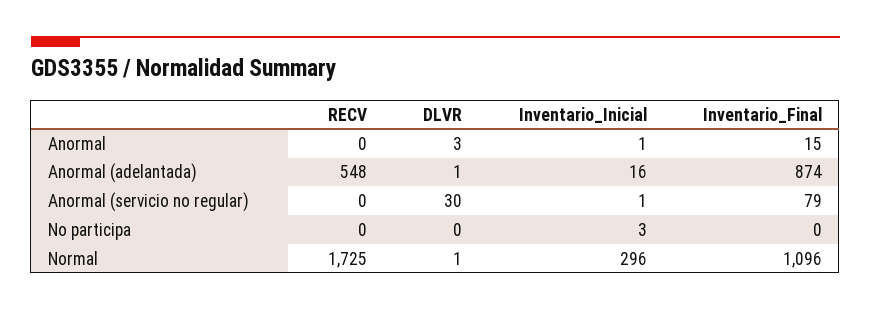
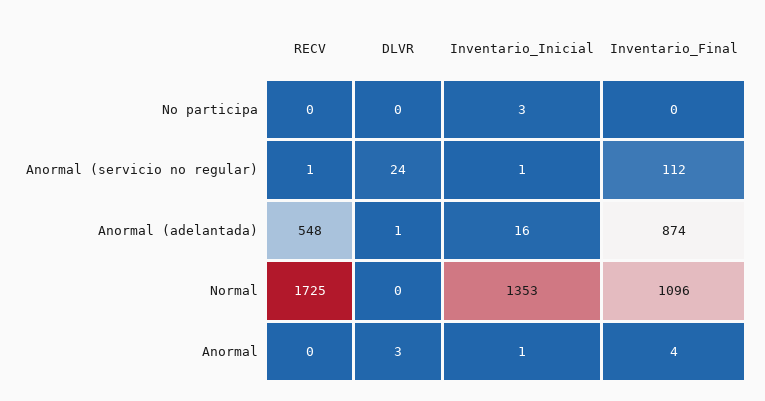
Inventario_Final, Anormal: 15 -> 4
RECV, Anormal (servicio no regular): 0 -> 1
DLVR, Anormal (servicio no regular): 30 -> 24
Inventario_Final, Anormal (servicio no regular): 79 -> 112
DLVR, Normal: 1 -> 0
Inventario_Inicial, Normal: 296 -> 1353

